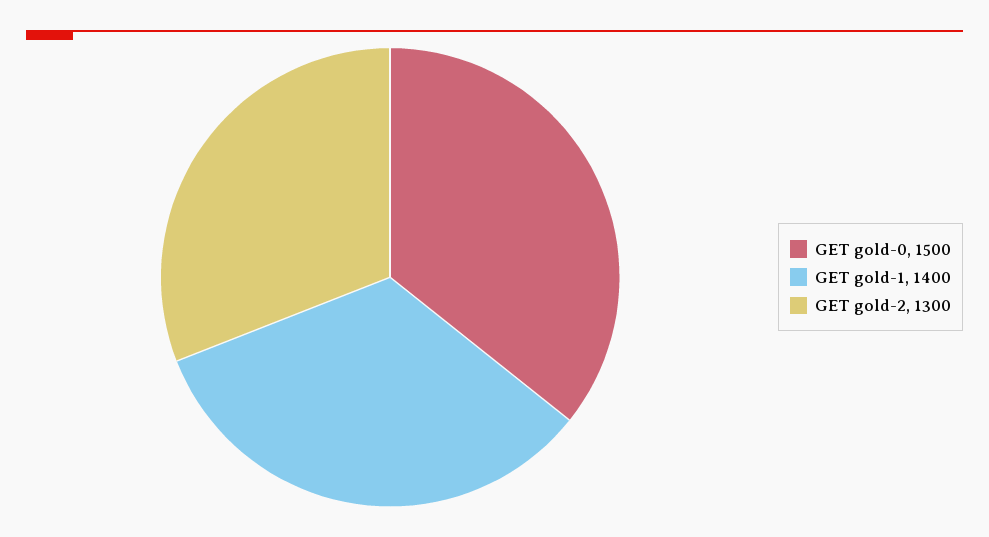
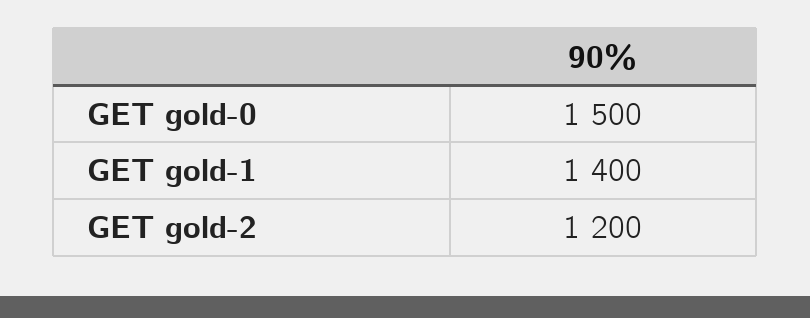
GET gold-2: 1300 -> 1200

